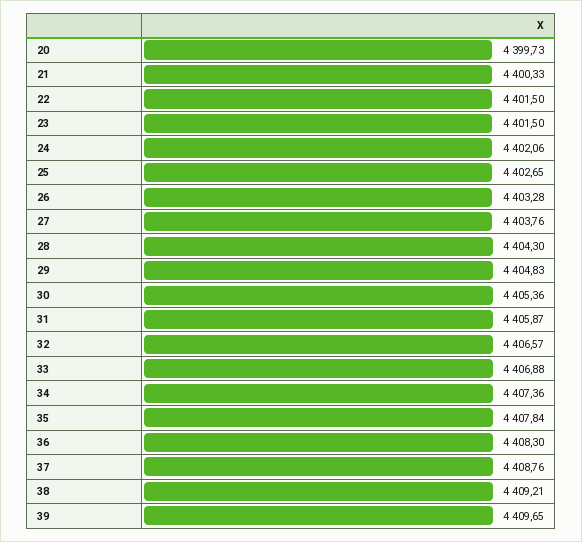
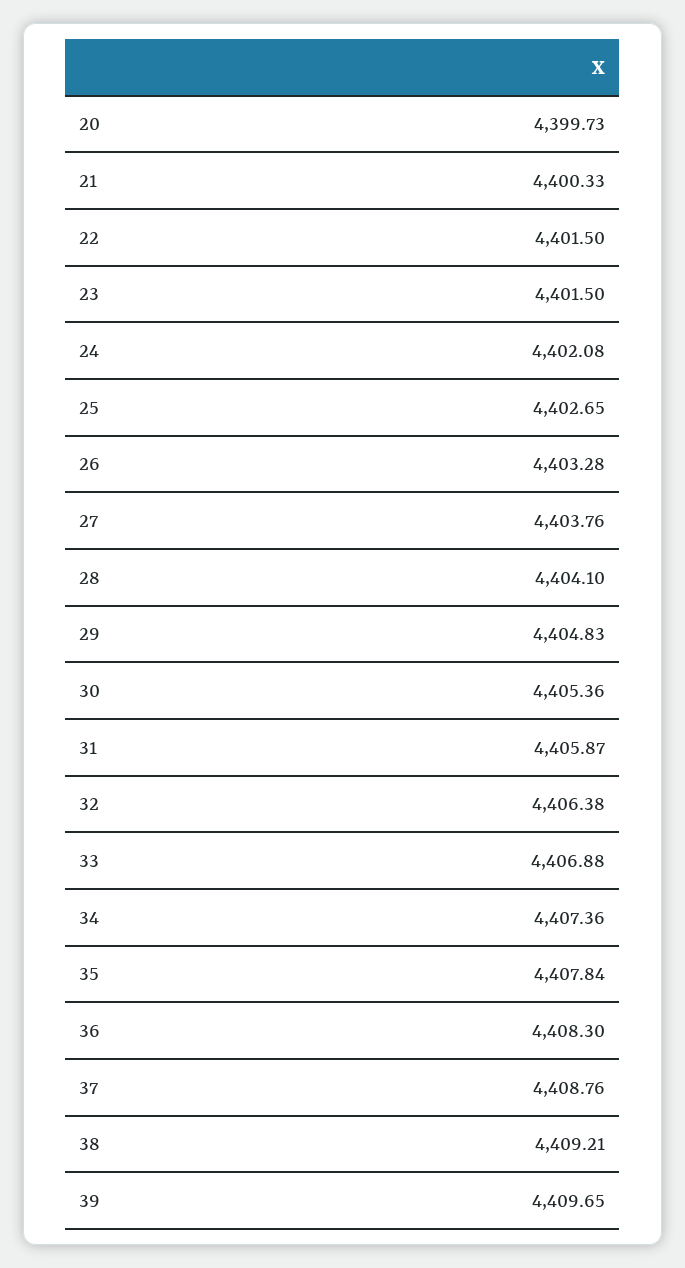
24: 4402.06 -> 4402.08
28: 4404.3 -> 4404.1
32: 4406.57 -> 4406.38

